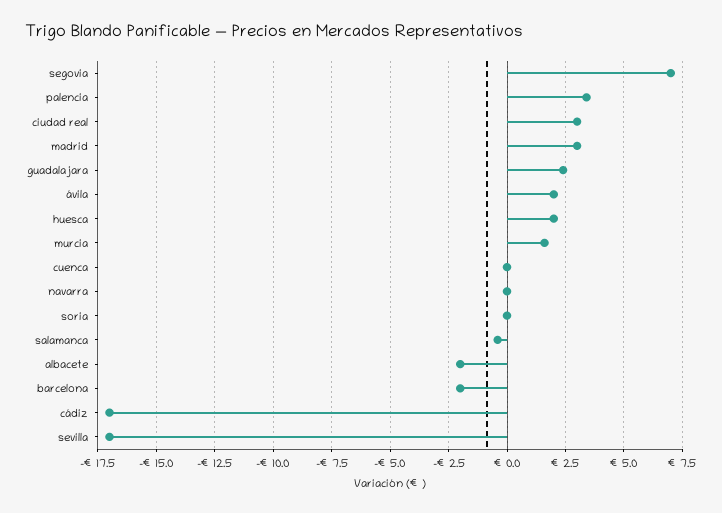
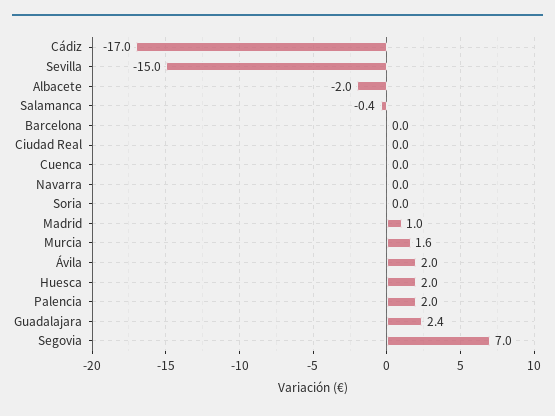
palencia: 3.5 -> 2
ciudad real: 3 -> 0
madrid: 3 -> 1
barcelona: -2 -> 0
sevilla: -17 -> -15

